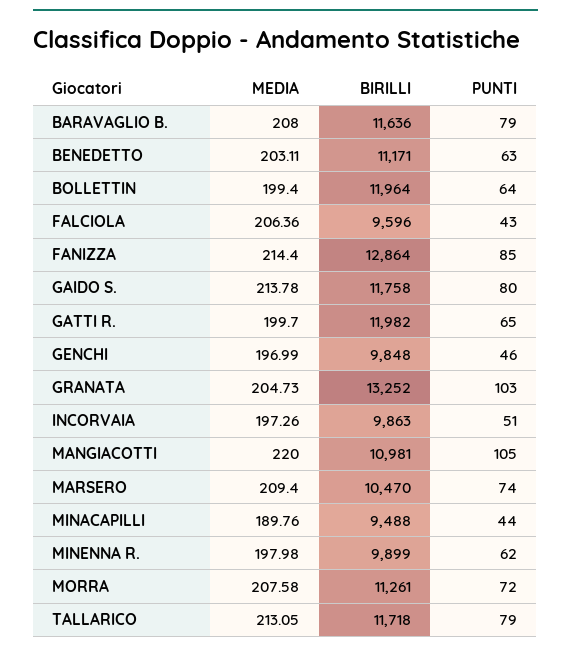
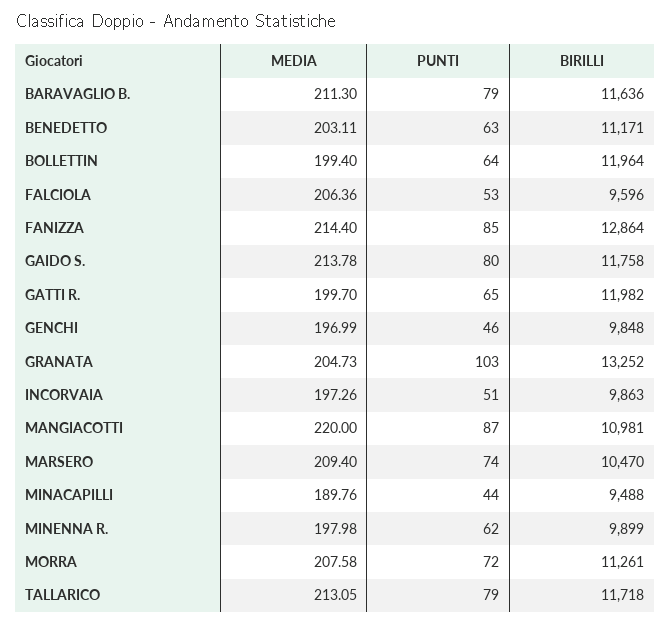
MEDIA, BARAVAGLIO B.: 208 -> 211.3
PUNTI, FALCIOLA: 43 -> 53
PUNTI, MANGIACOTTI: 105 -> 87

